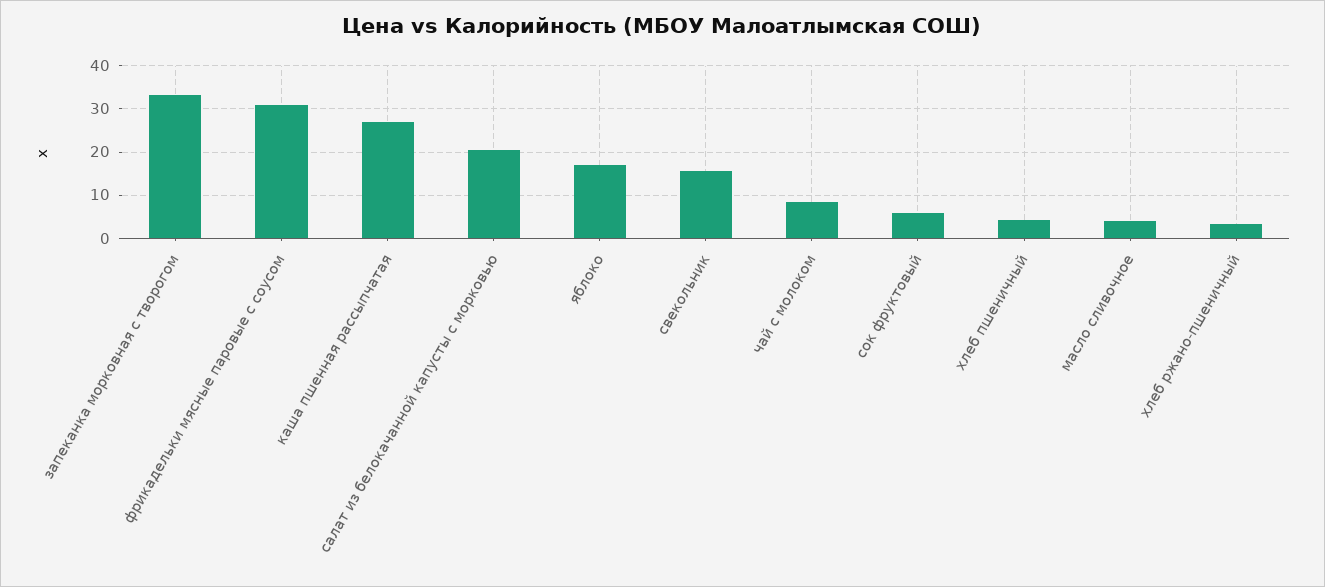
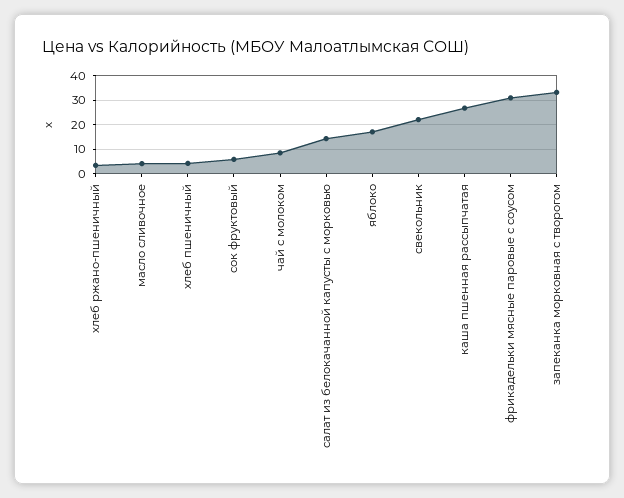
салат из белокачанной капусты с морковью: 20 -> 15
свекольник: 16 -> 22.5

